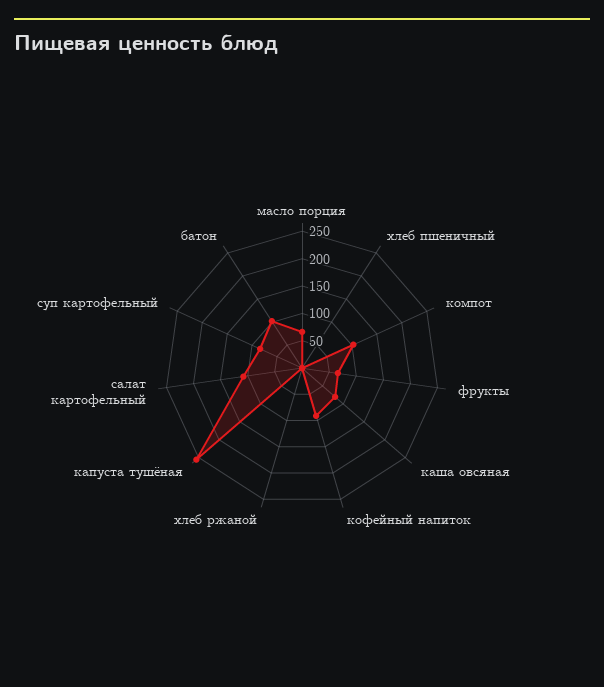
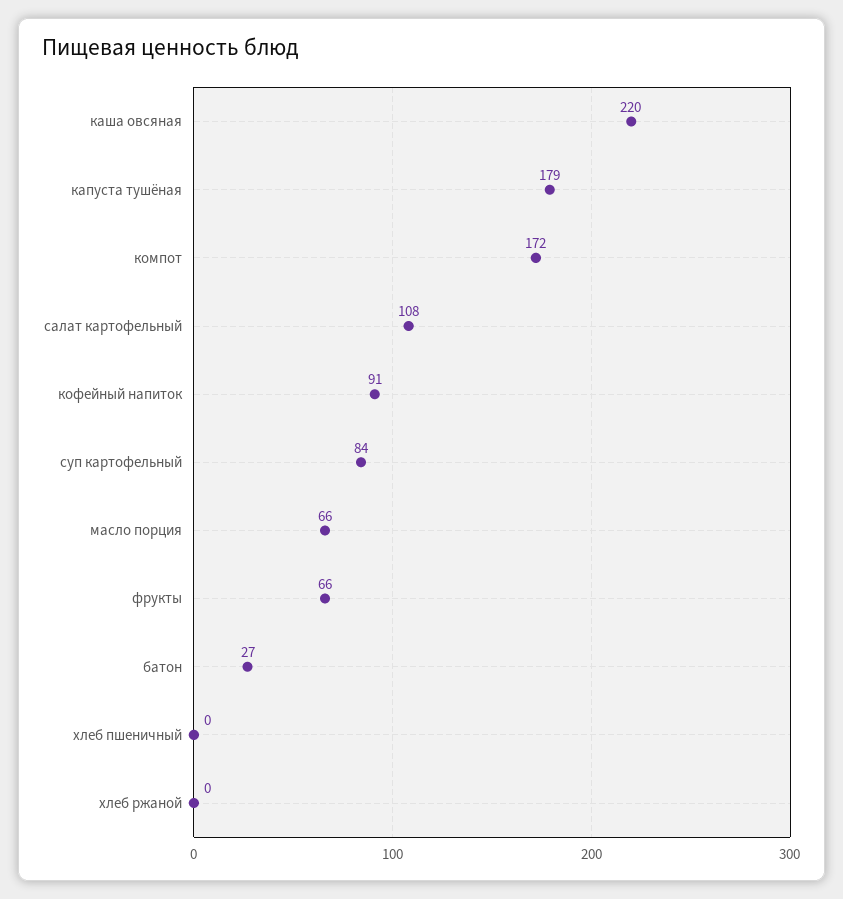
компот: 100 -> 172
каша овсяная: 75 -> 220
капуста тушёная: 250 -> 179
батон: 100 -> 27

